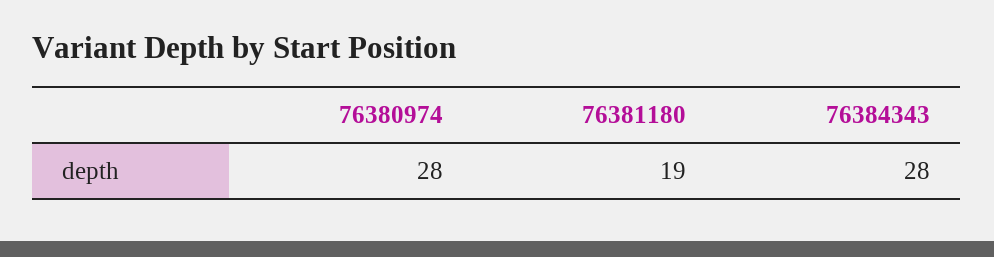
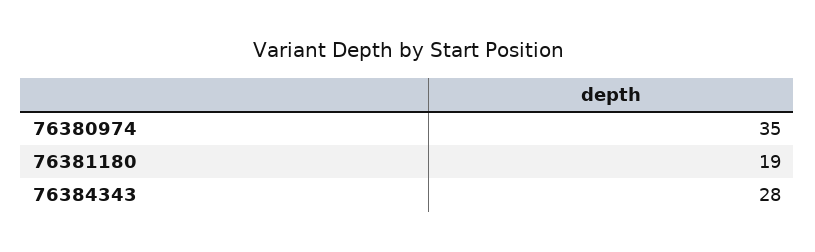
76380974: 28 -> 35

